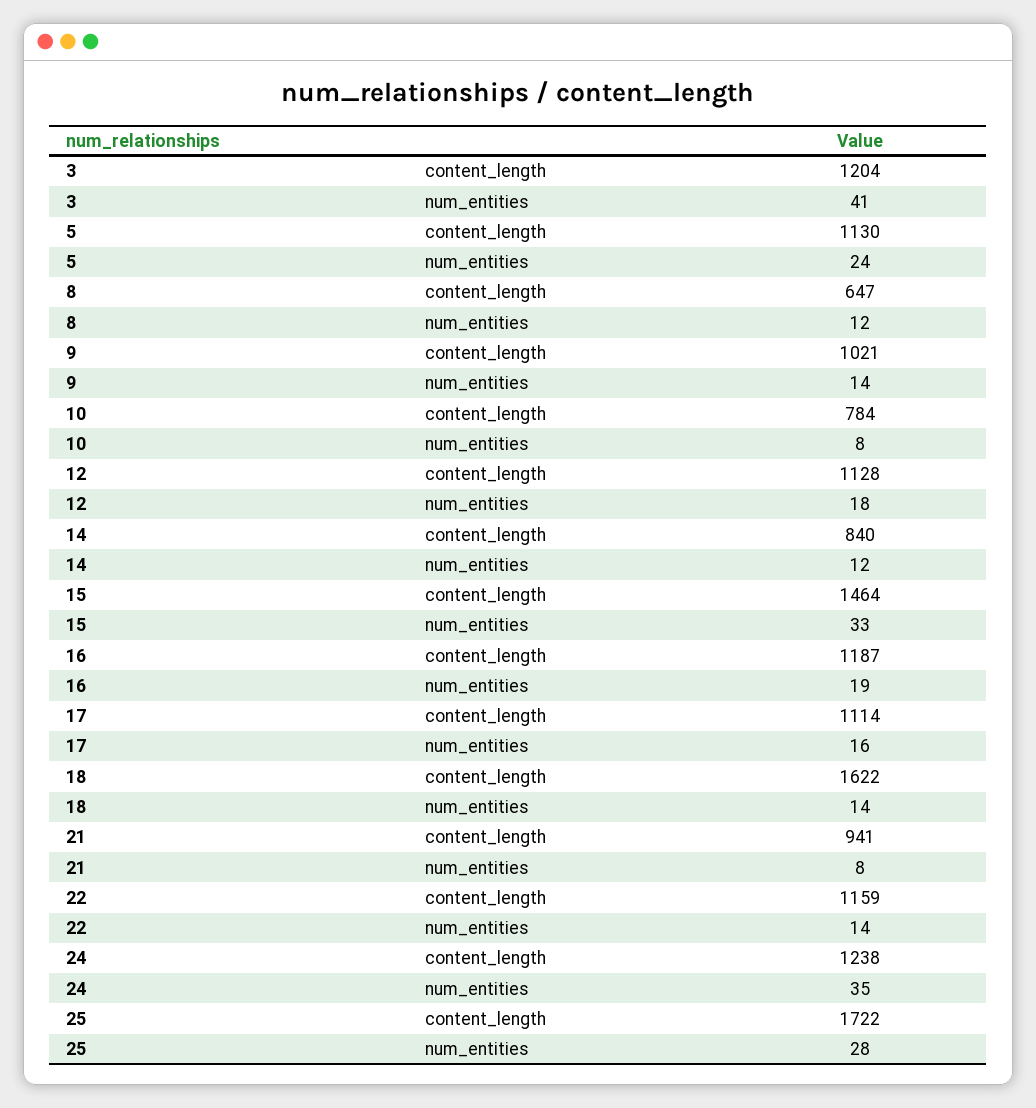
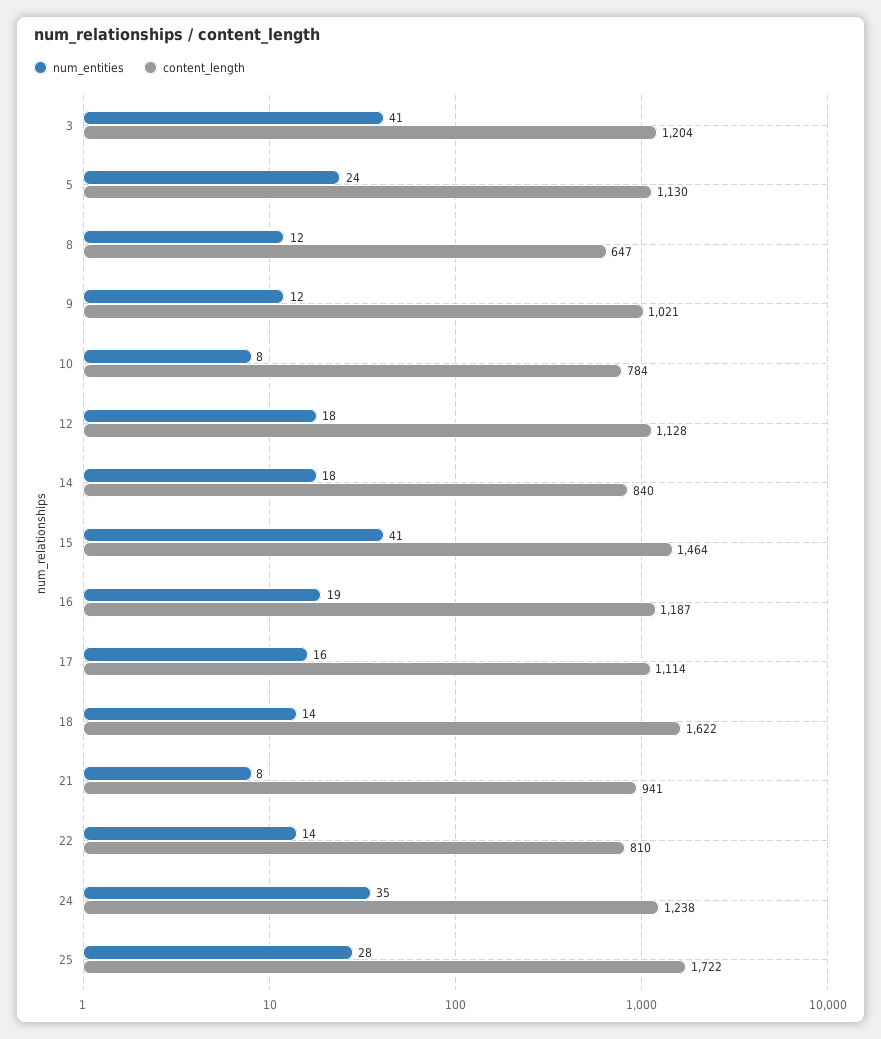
num_entities, 9: 14 -> 12
num_entities, 14: 12 -> 18
num_entities, 15: 33 -> 41
content_length, 22: 1159 -> 810

